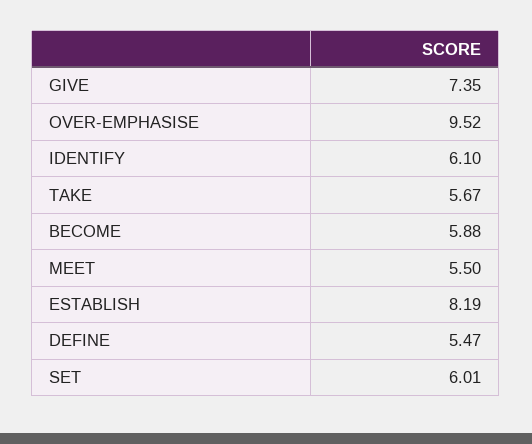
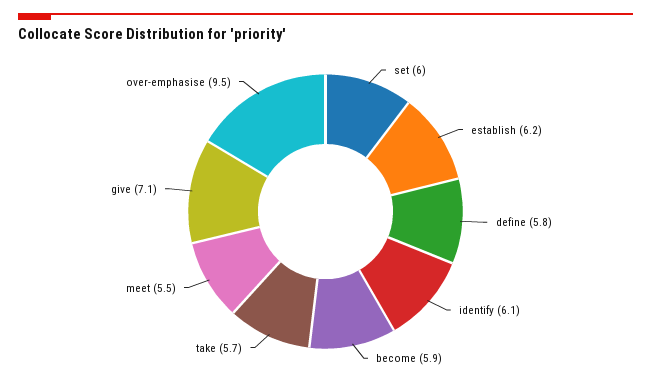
GIVE: 7.35 -> 7.1
ESTABLISH: 8.19 -> 6.2
DEFINE: 5.47 -> 5.8

